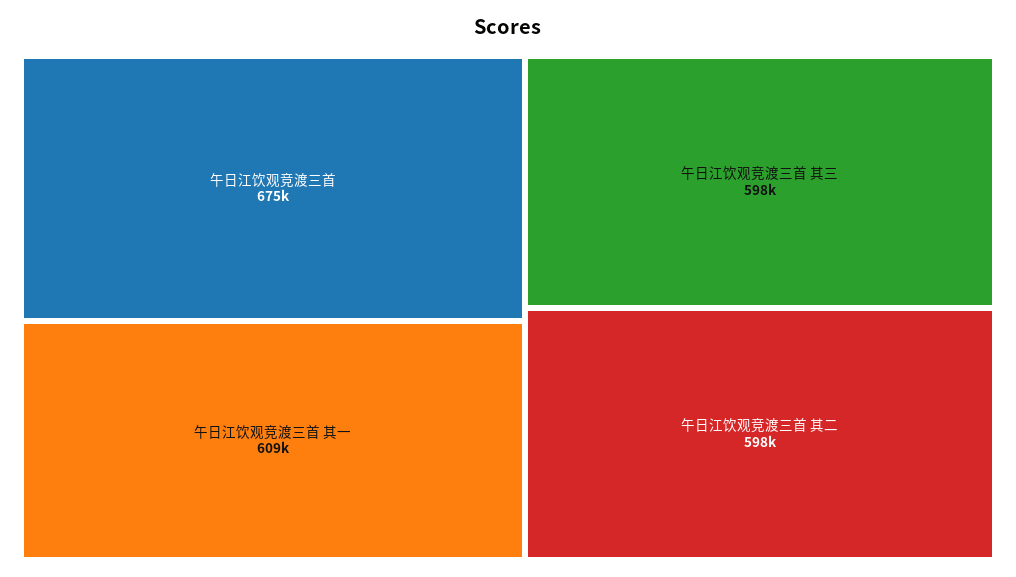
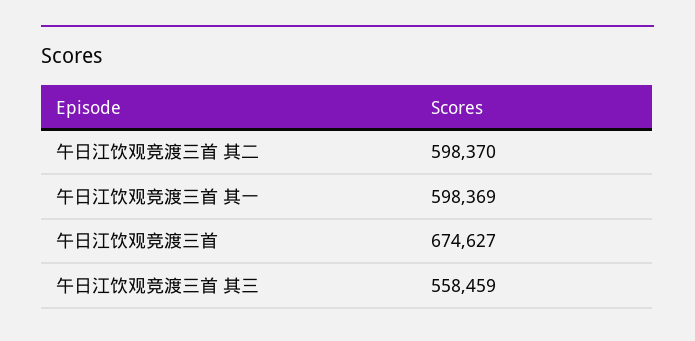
午日江饮观竞渡三首 其一: 609000 -> 598369
午日江饮观竞渡三首 其三: 598000 -> 558459

